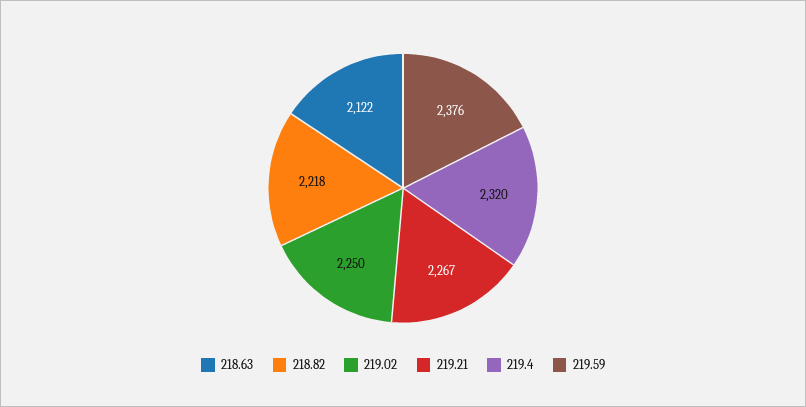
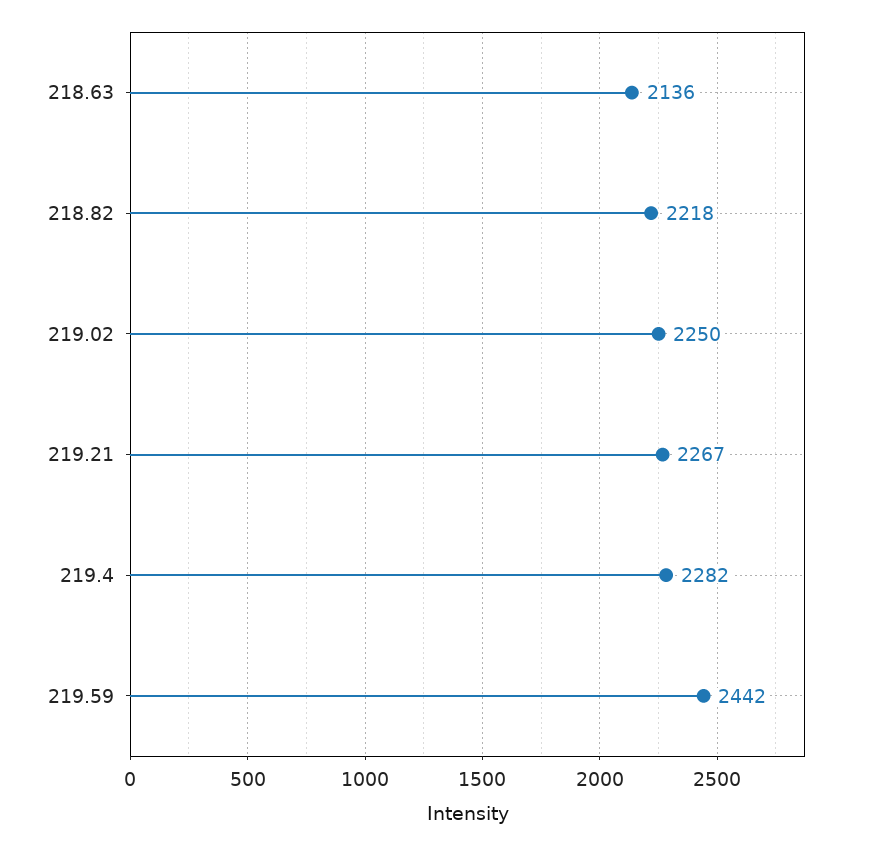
218.63: 2122 -> 2136
219.4: 2320 -> 2282
219.59: 2376 -> 2442

